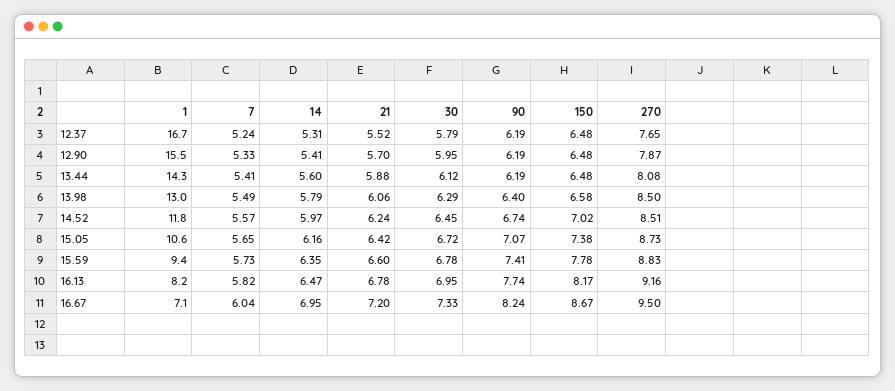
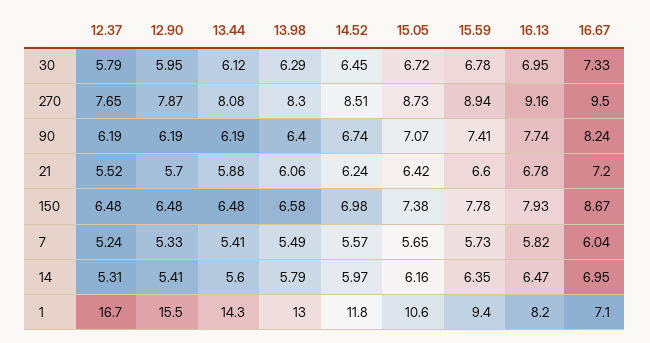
270, 13.98: 8.5 -> 8.3
150, 14.52: 7.02 -> 6.98
270, 15.59: 8.83 -> 8.94
150, 16.13: 8.17 -> 7.93

